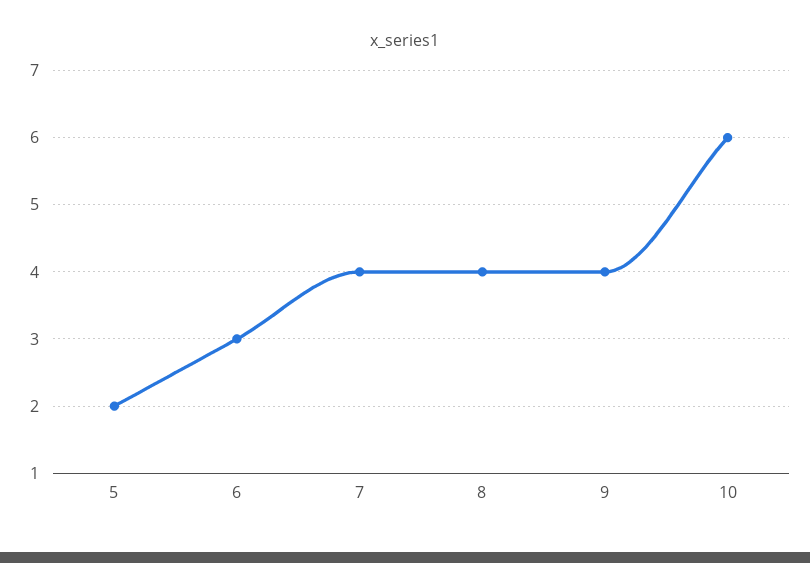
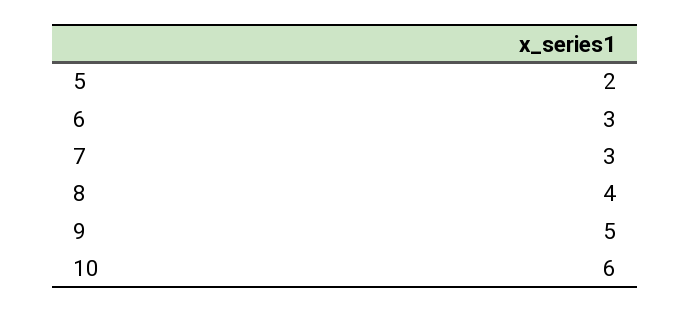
7: 4 -> 3
9: 4 -> 5

